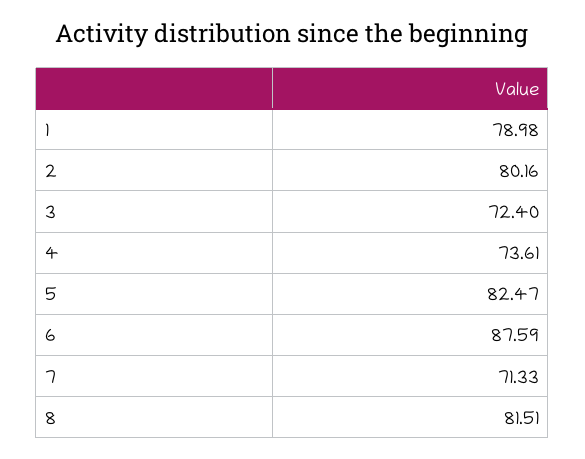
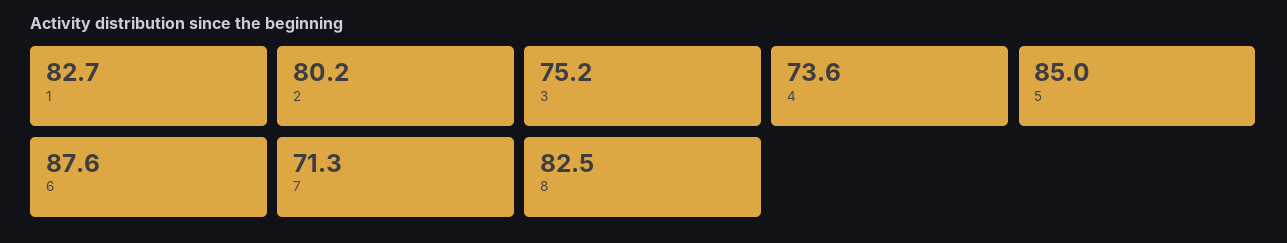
1: 78.98 -> 82.7
3: 72.4 -> 75.2
5: 82.47 -> 85
8: 81.51 -> 82.5

